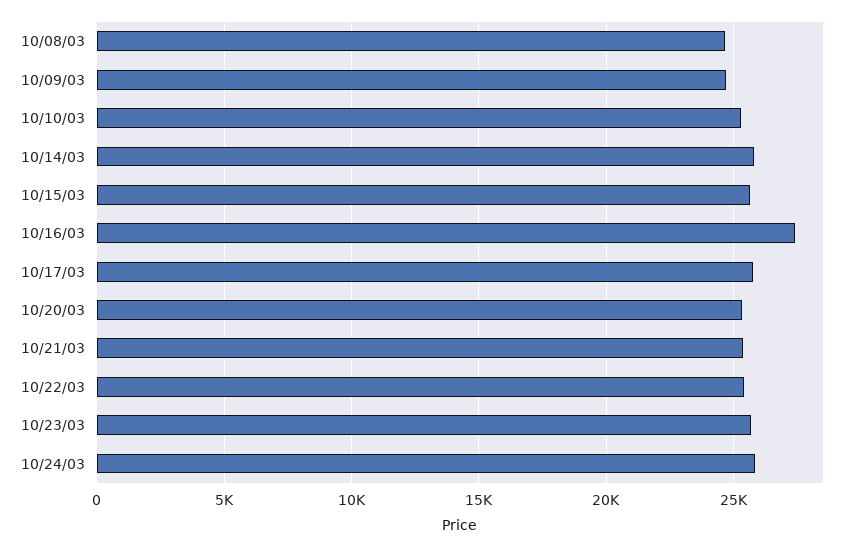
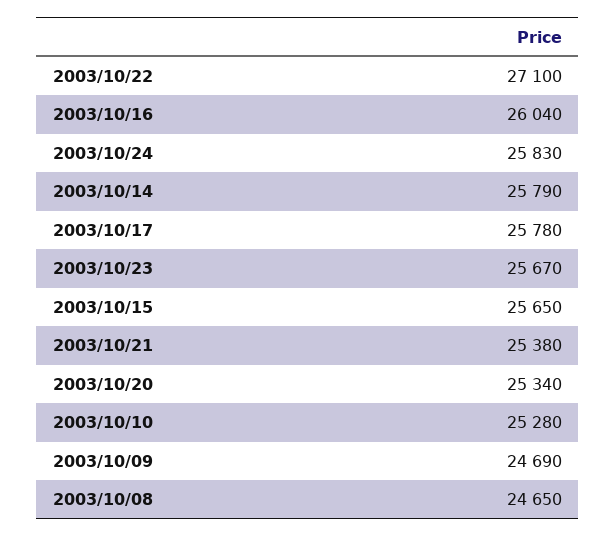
10/16/03: 27500 -> 26040
10/22/03: 25500 -> 27100

